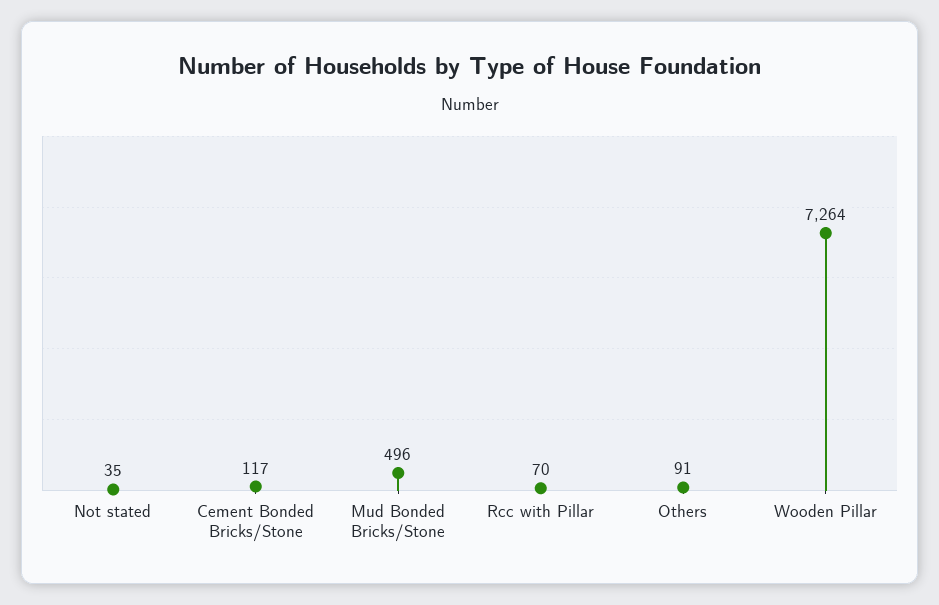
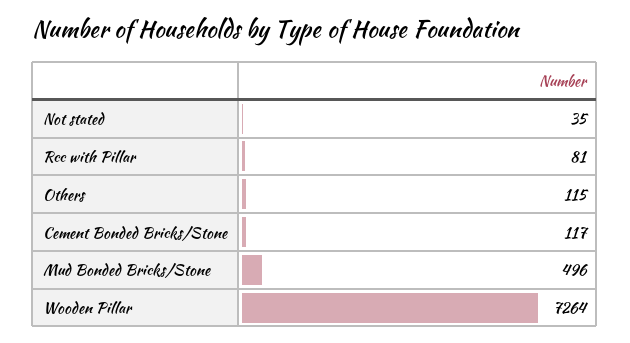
Rcc with Pillar: 70 -> 81
Others: 91 -> 115

